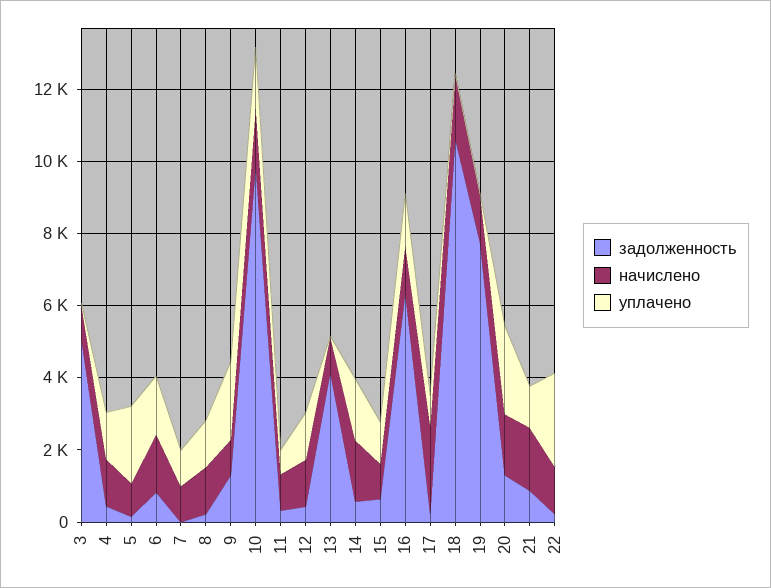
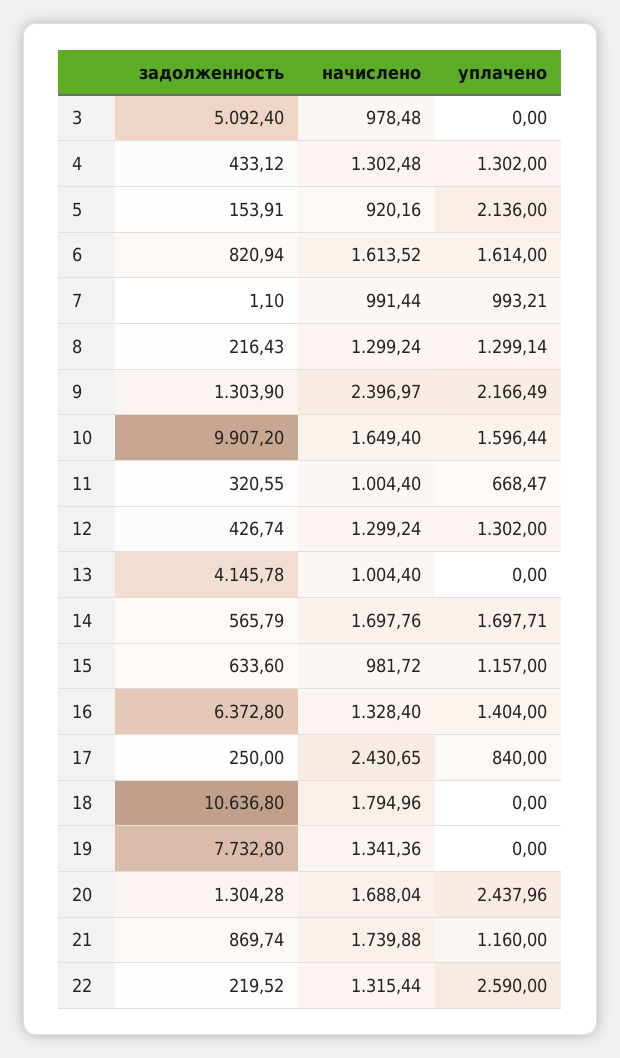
начислено, 9: 1000 -> 2396.97

